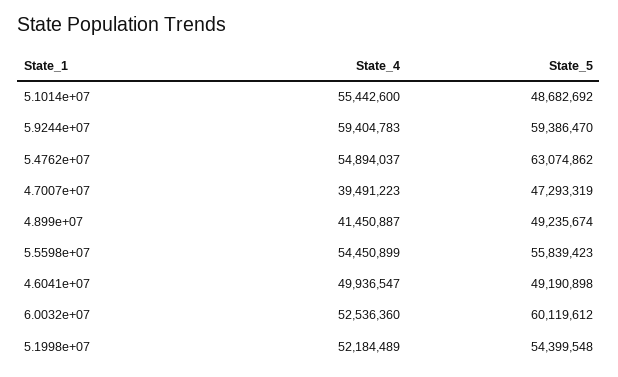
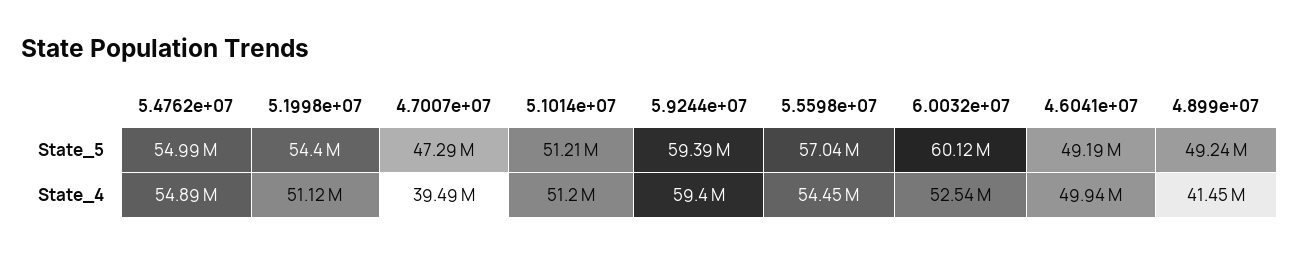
State_4, 5.1014e+07: 55442600 -> 51200000
State_5, 5.1014e+07: 48682692 -> 51210000
State_5, 5.4762e+07: 63074862 -> 54990000
State_5, 5.5598e+07: 55839423 -> 57040000
State_4, 5.1998e+07: 52184489 -> 51120000

